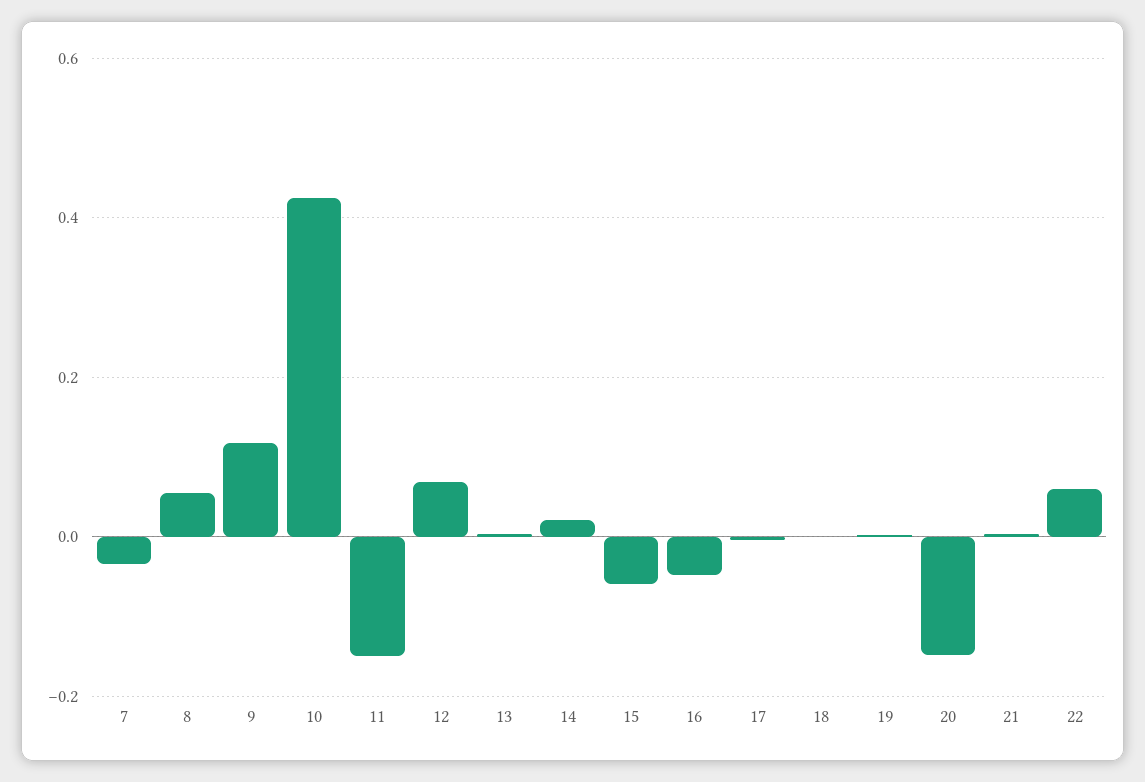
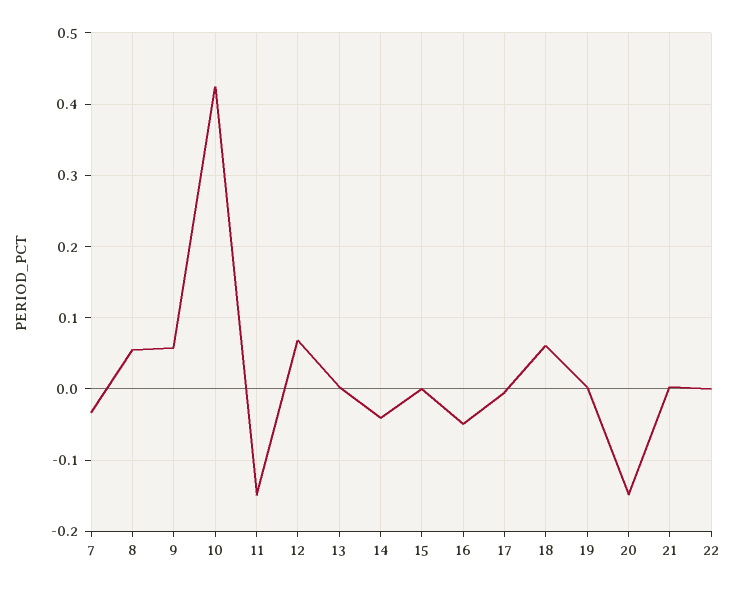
9: 0.12 -> 0.06
14: 0.02 -> -0.04
15: -0.06 -> 0
18: 0 -> 0.06
22: 0.06 -> 0

